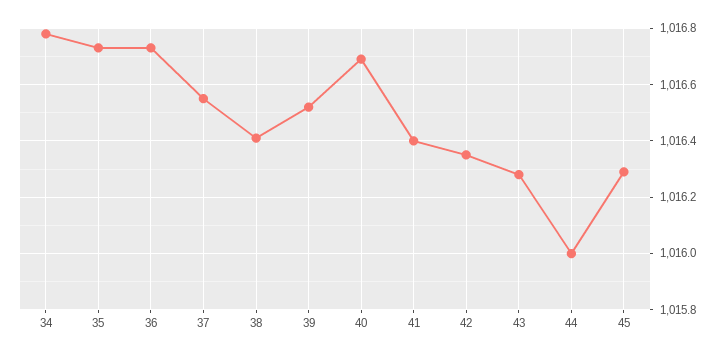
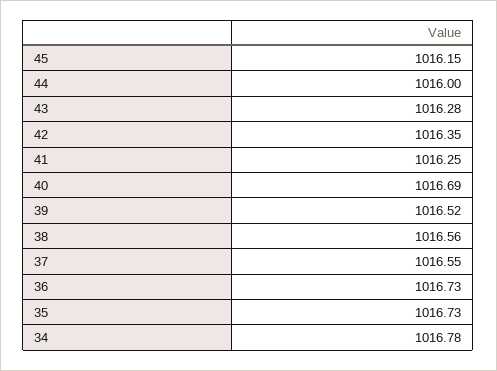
38: 1016.4 -> 1016.56
41: 1016.4 -> 1016.25
45: 1016.3 -> 1016.15

